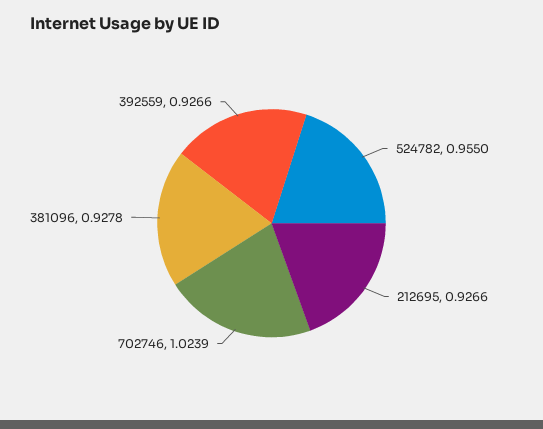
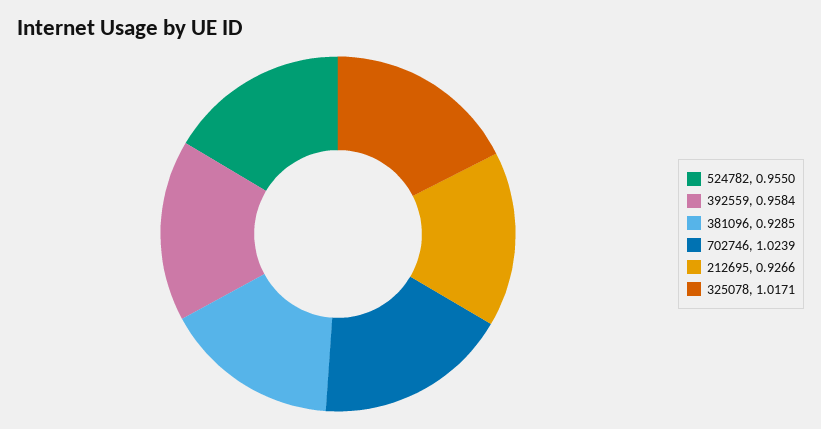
381096: 0.9278 -> 0.9285
392559: 0.9266 -> 0.9584
325078: none -> 1.0171

